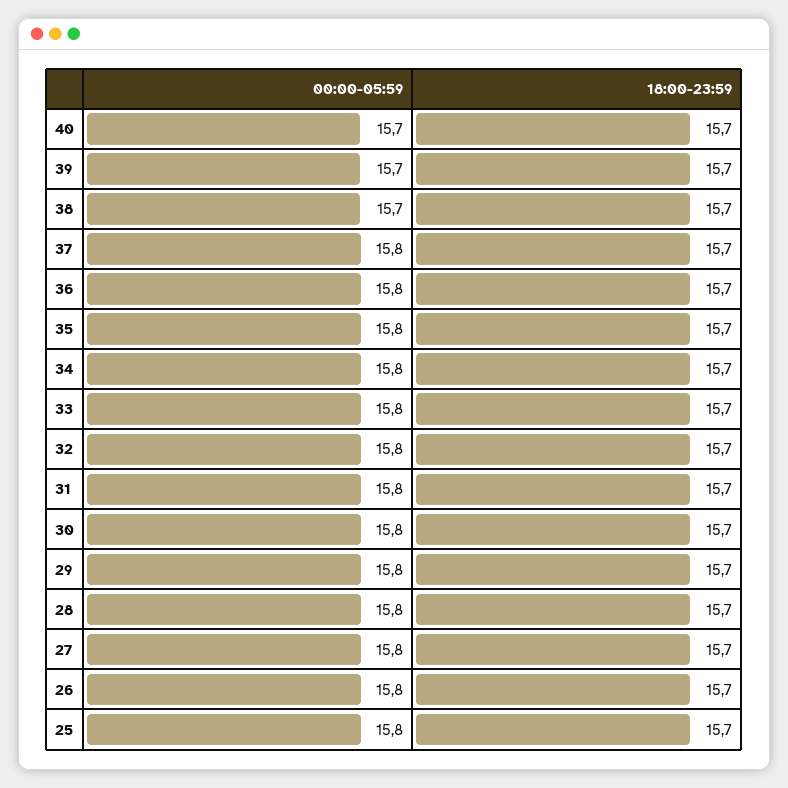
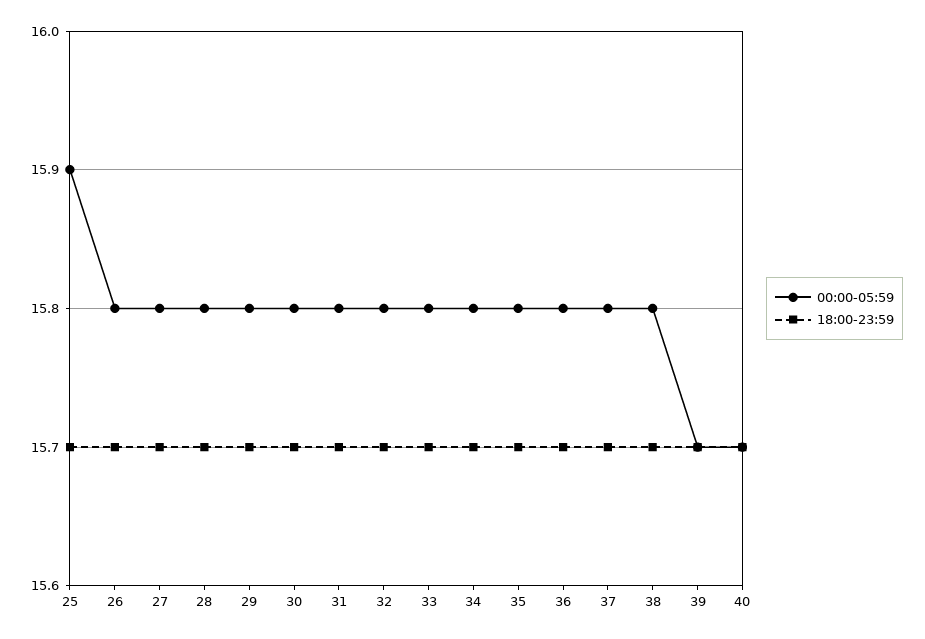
00:00-05:59, 38: 15.7 -> 15.8
00:00-05:59, 25: 15.8 -> 15.9

